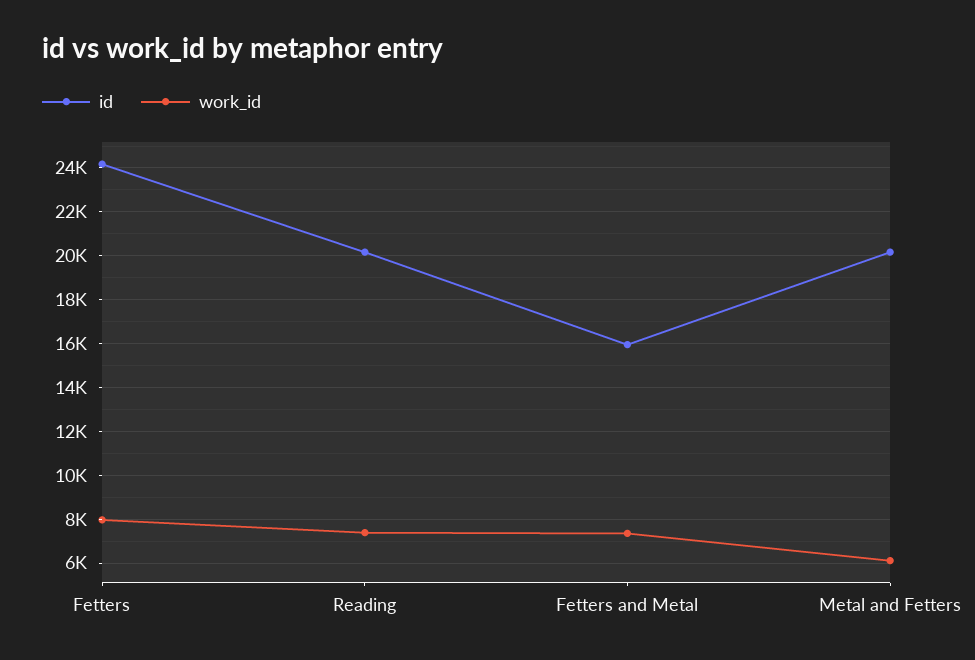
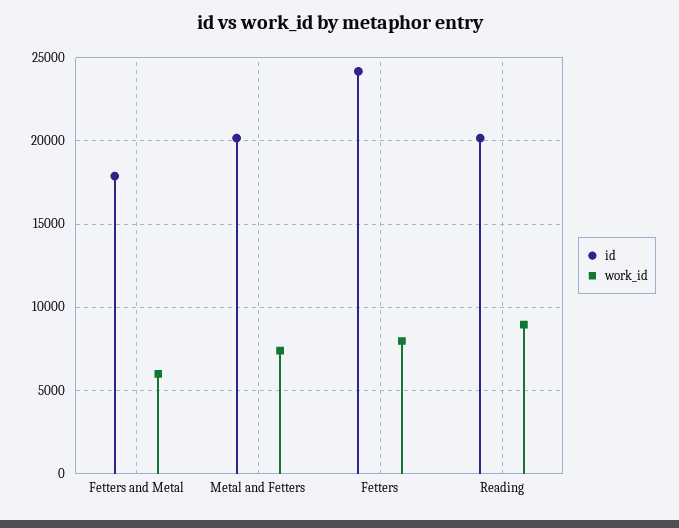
work_id, Reading: 7500 -> 9000
id, Fetters and Metal: 16000 -> 18000
work_id, Fetters and Metal: 7500 -> 6000
work_id, Metal and Fetters: 6000 -> 7500

